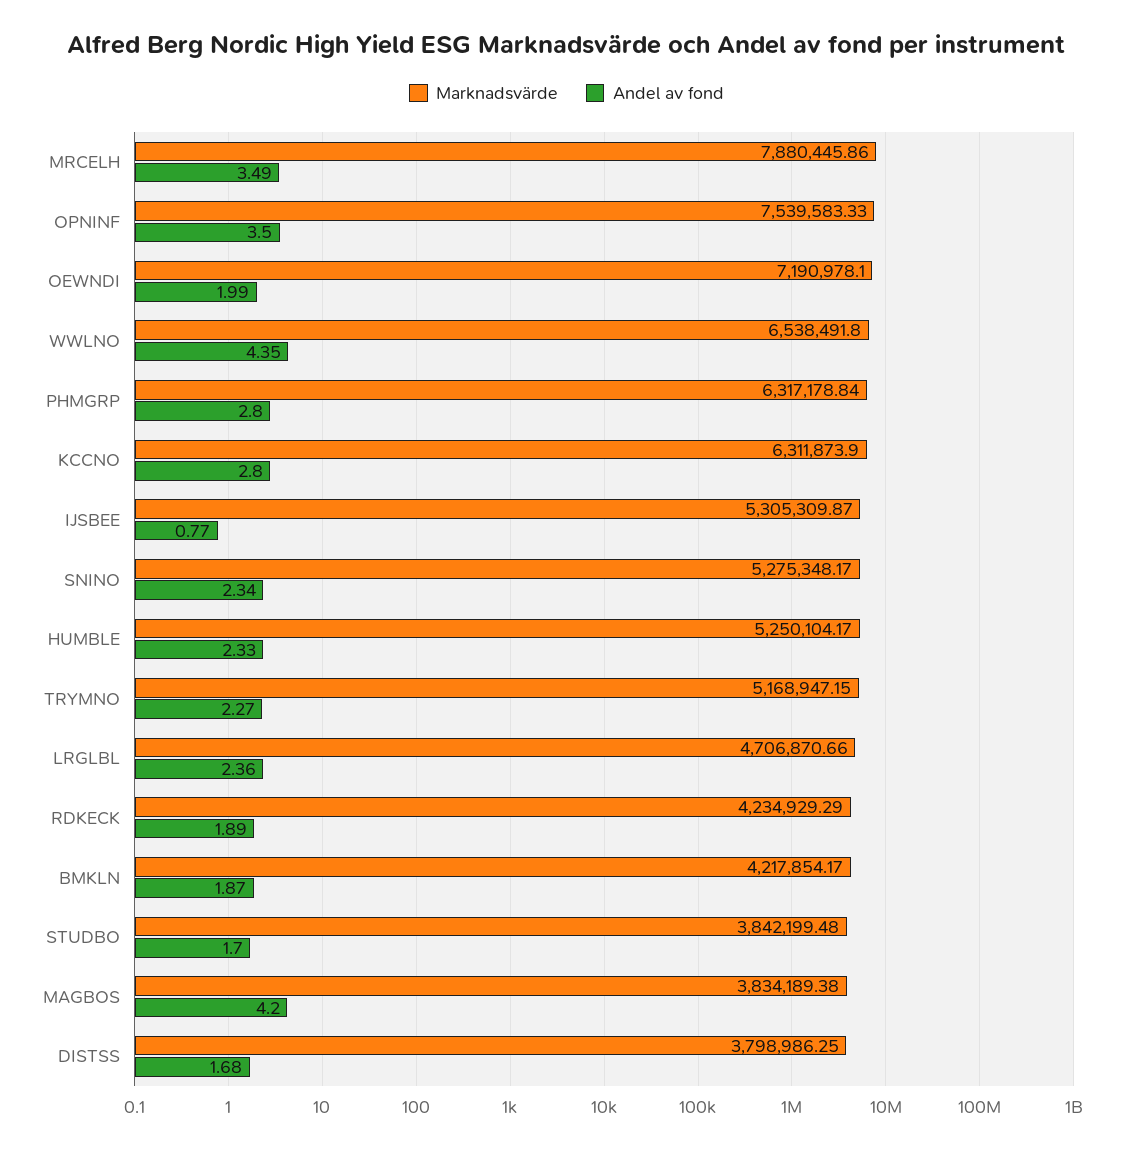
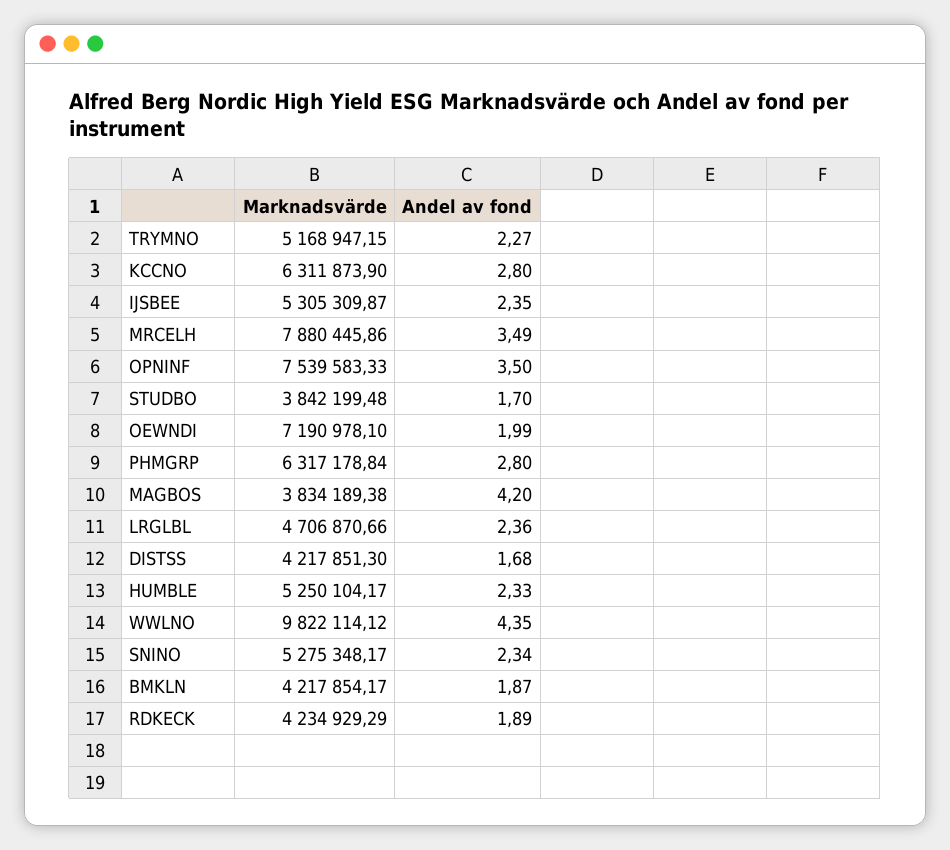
Marknadsvärde, WWLNO: 6538491.8 -> 9822114.12
Andel av fond, IJSBEE: 0.77 -> 2.35
Marknadsvärde, DISTSS: 3798986.25 -> 4217851.3

